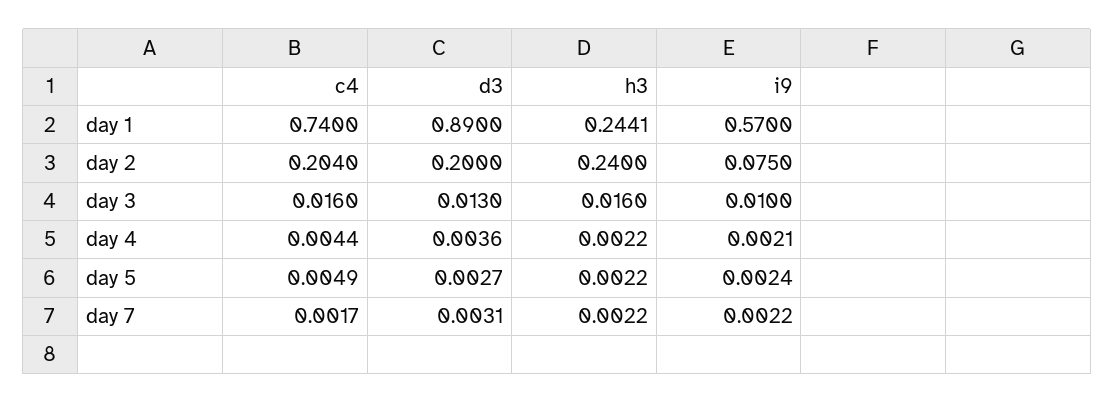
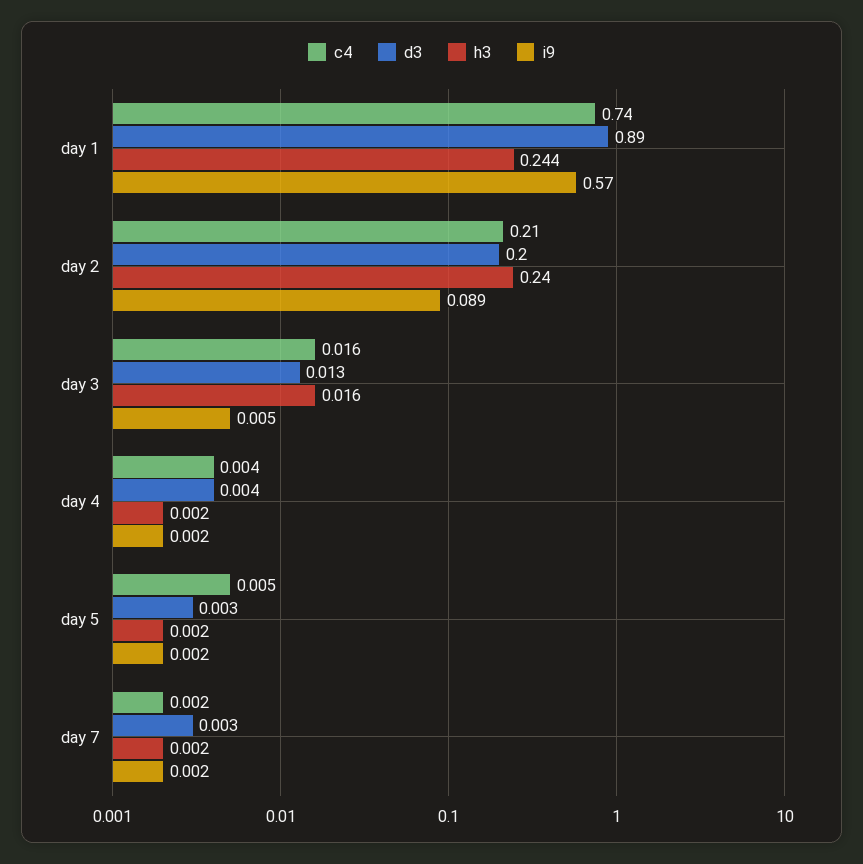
c4, day 2: 0.204 -> 0.21
i9, day 2: 0.075 -> 0.089
i9, day 3: 0.01 -> 0.005

